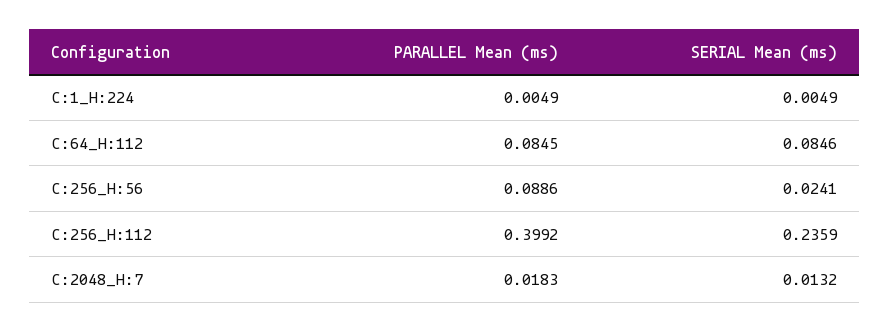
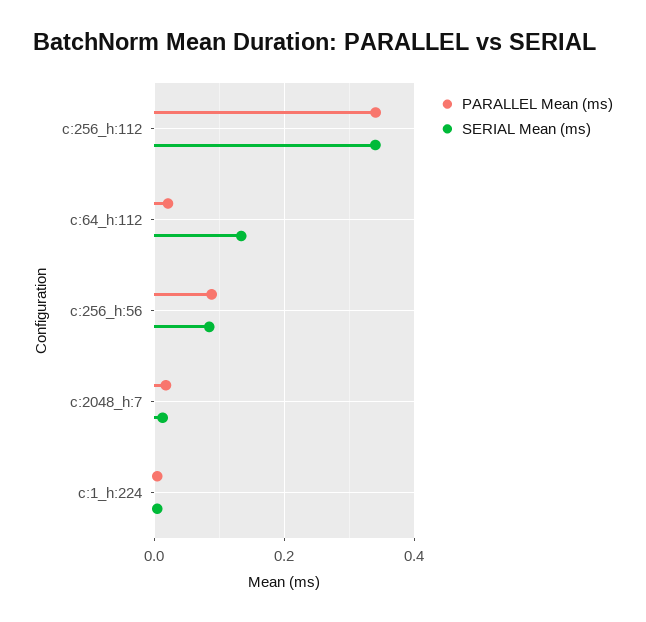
PARALLEL Mean (ms), C:64_H:112: 0.0845 -> 0.02
SERIAL Mean (ms), C:64_H:112: 0.0846 -> 0.14
SERIAL Mean (ms), C:256_H:56: 0.0241 -> 0.08
PARALLEL Mean (ms), C:256_H:112: 0.3992 -> 0.34
SERIAL Mean (ms), C:256_H:112: 0.2359 -> 0.34

